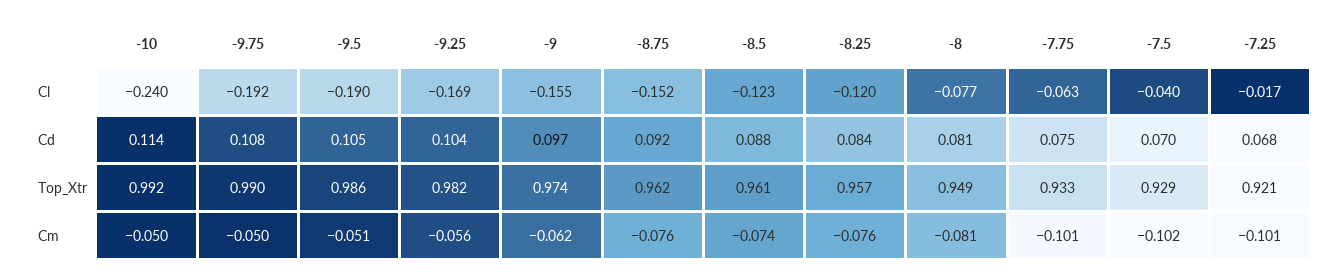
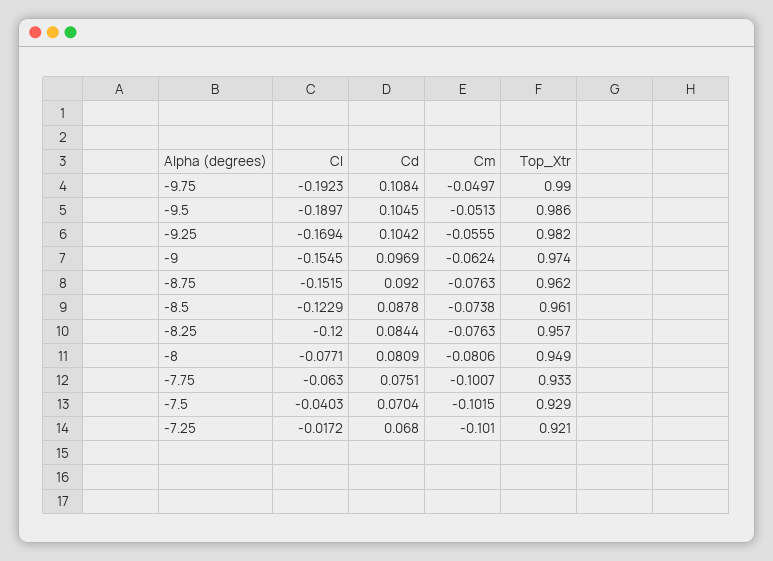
-10, Cl: -0.24 -> none
-10, Cd: 0.114 -> none
-10, Top_Xtr: 0.992 -> none
-10, Cm: -0.05 -> none

